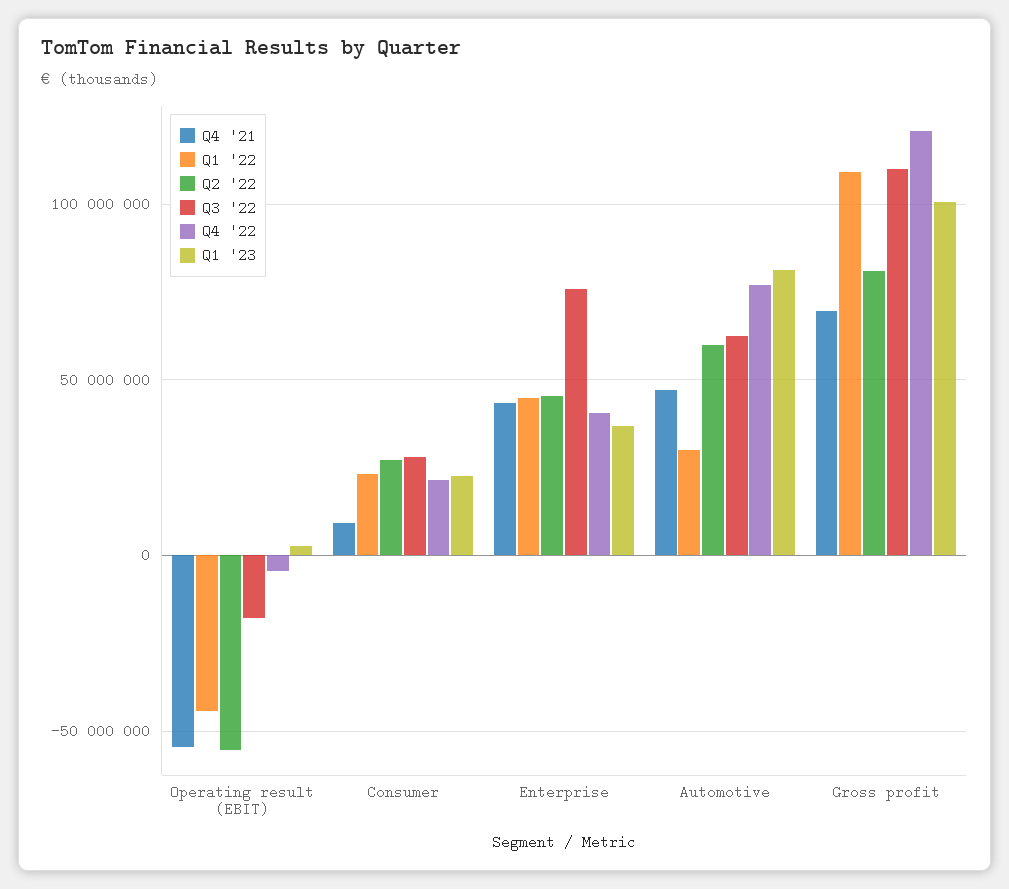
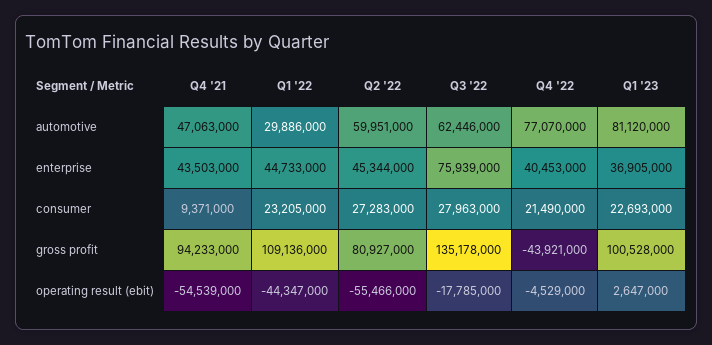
Q4 '21, Gross profit: 70000000 -> 94233000
Q3 '22, Gross profit: 110000000 -> 135178000
Q4 '22, Gross profit: 120000000 -> -43921000

